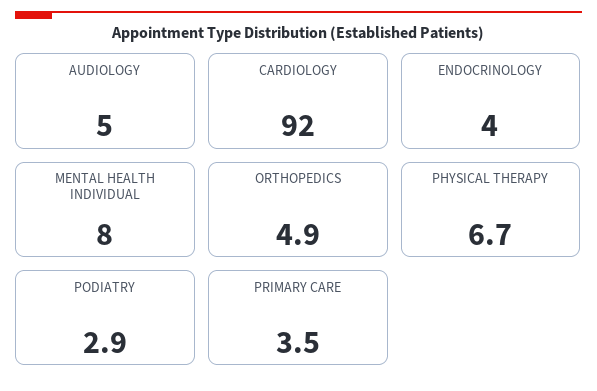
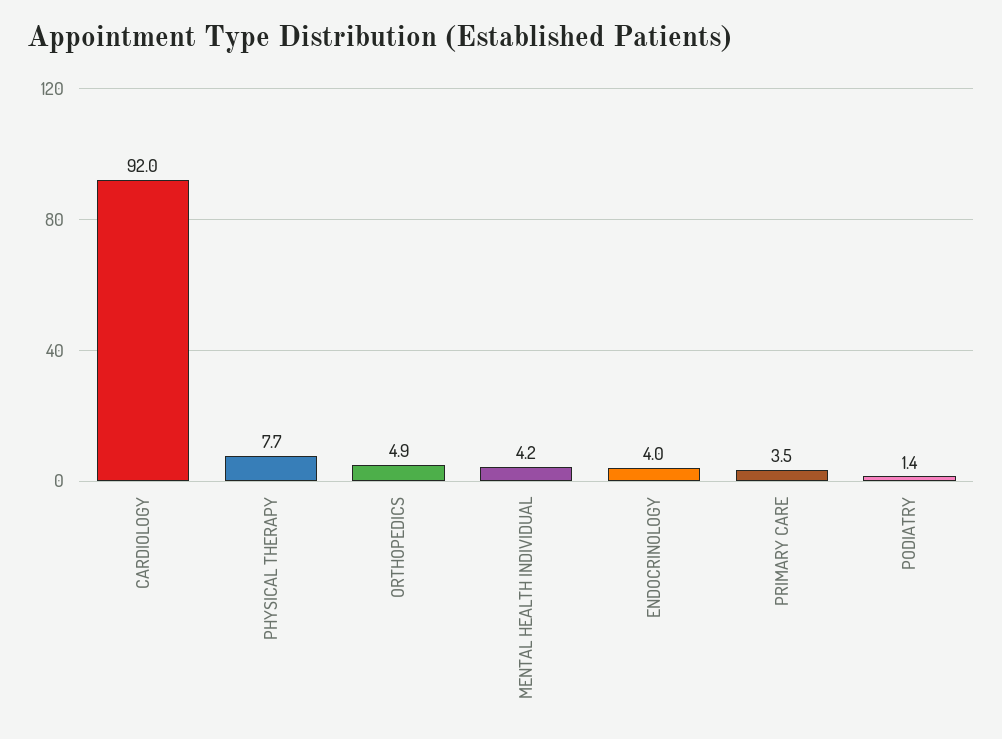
AUDIOLOGY: 5 -> none
MENTAL HEALTH INDIVIDUAL: 8 -> 4.2
PHYSICAL THERAPY: 6.7 -> 7.7
PODIATRY: 2.9 -> 1.4

